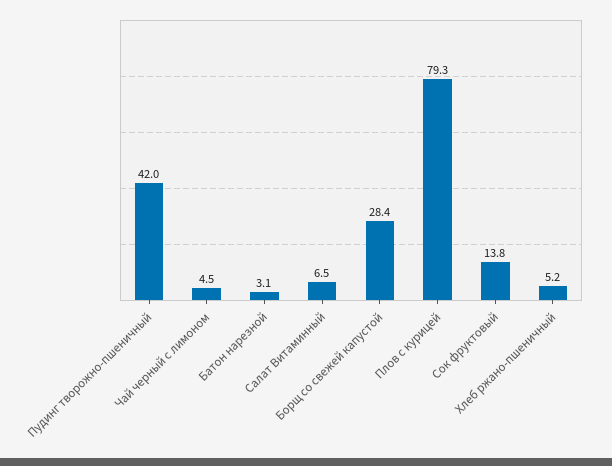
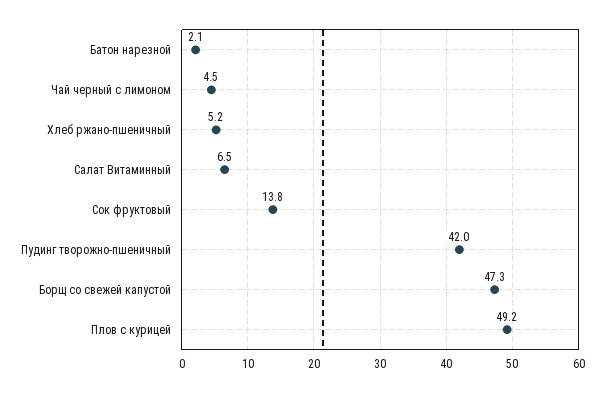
Батон нарезной: 3.1 -> 2.1
Борщ со свежей капустой: 28.4 -> 47.3
Плов с курицей: 79.3 -> 49.2

